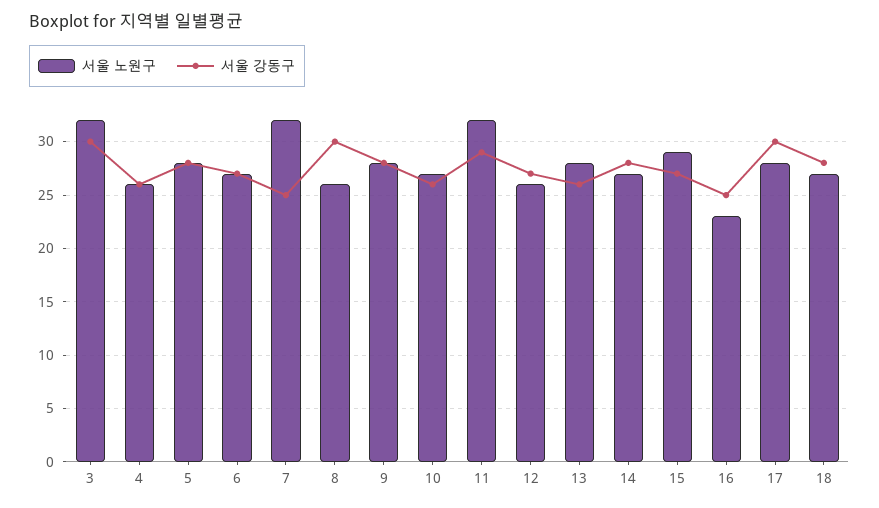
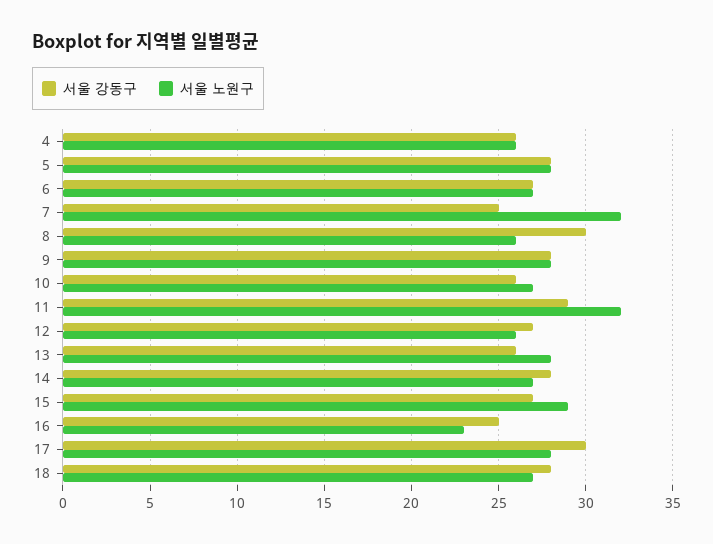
서울 노원구, 3: 32 -> none
서울 강동구, 3: 30 -> none

